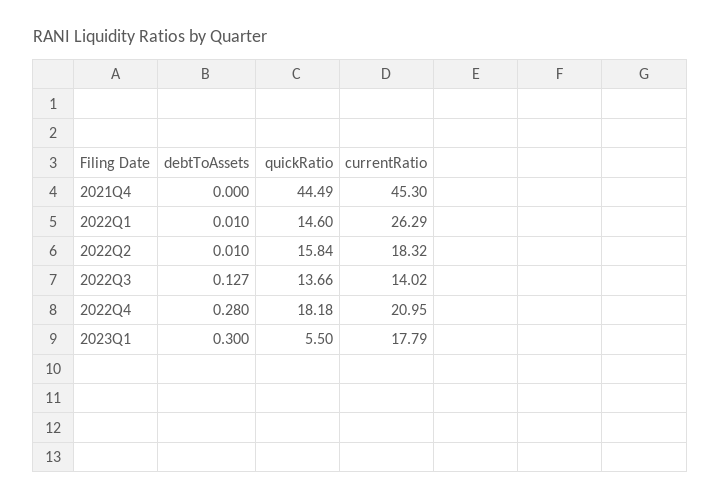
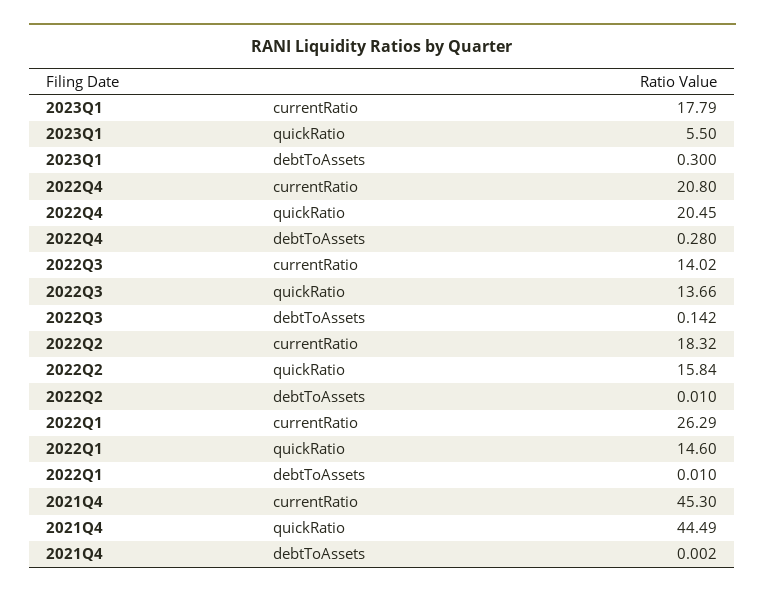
debtToAssets, 2021Q4: 0 -> 0.002
debtToAssets, 2022Q3: 0.127 -> 0.142
quickRatio, 2022Q4: 18.18 -> 20.45
currentRatio, 2022Q4: 20.95 -> 20.8

